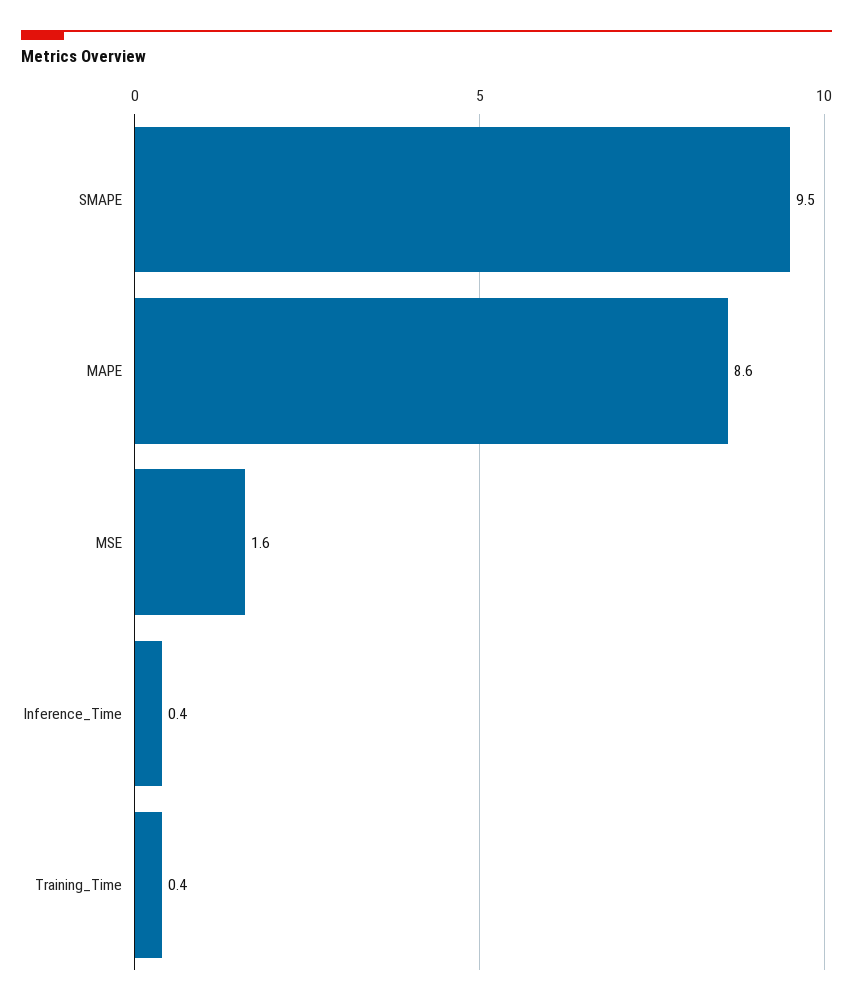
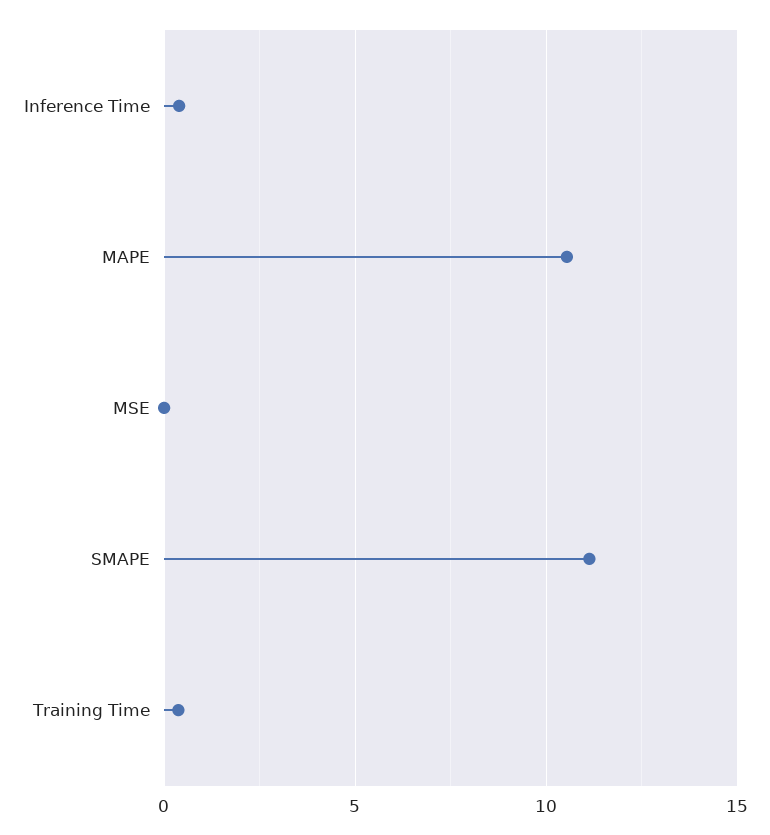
SMAPE: 9.5 -> 11
MAPE: 8.6 -> 10.5
MSE: 1.6 -> 0

